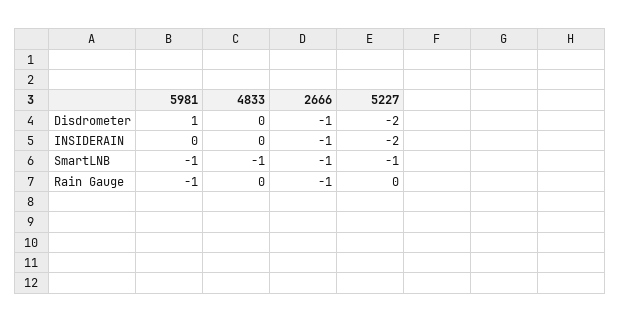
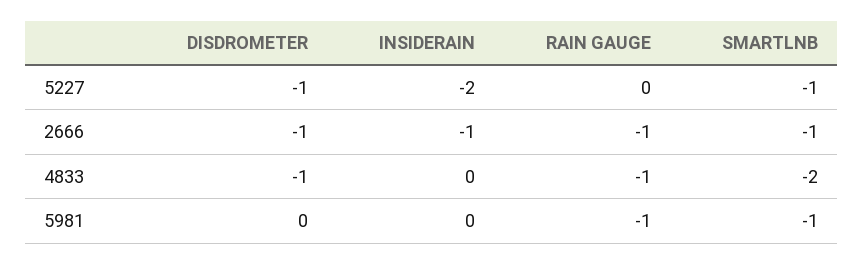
5981, Disdrometer: 1 -> 0
4833, Disdrometer: 0 -> -1
5227, Disdrometer: -2 -> -1
4833, SmartLNB: -1 -> -2
4833, Rain Gauge: 0 -> -1

